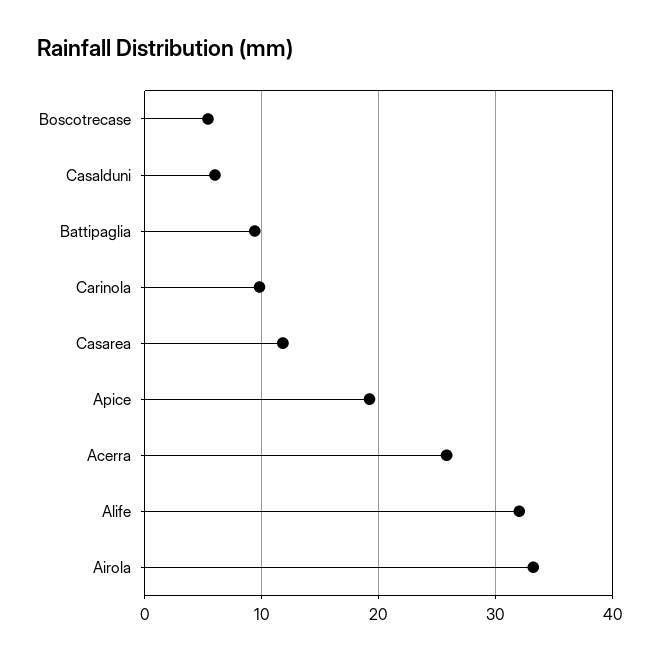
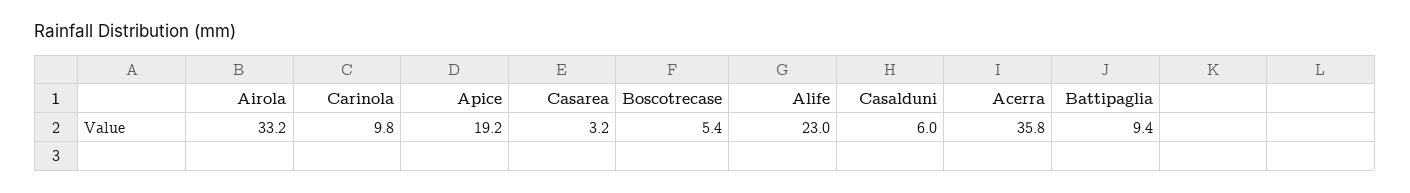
Casarea: 12 -> 3.2
Acerra: 26 -> 35.8
Alife: 32 -> 23

